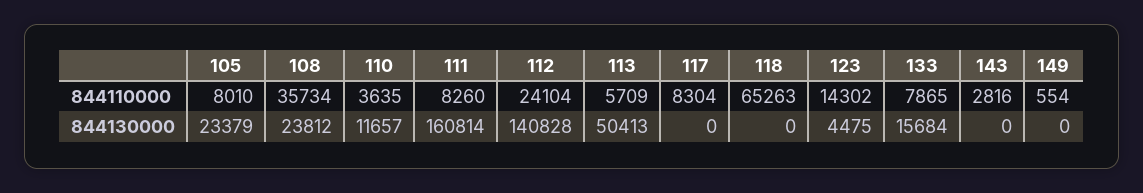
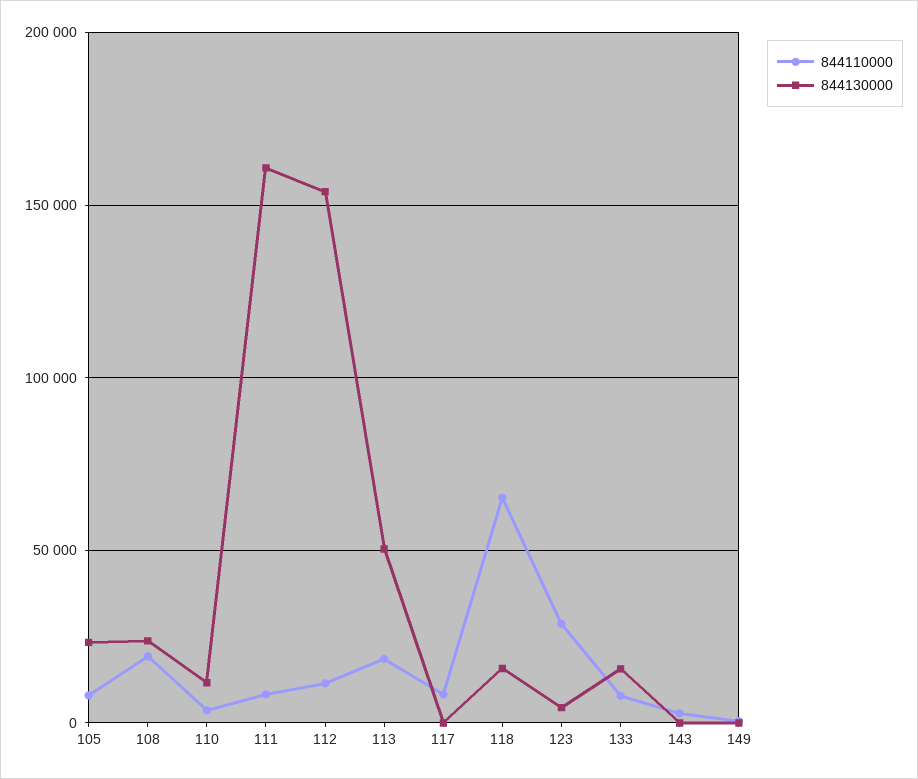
844110000, 108: 35734 -> 20000
844110000, 112: 24104 -> 10000
844110000, 113: 5709 -> 20000
844110000, 123: 14302 -> 30000
844130000, 112: 140828 -> 155000
844130000, 118: 0 -> 15000

